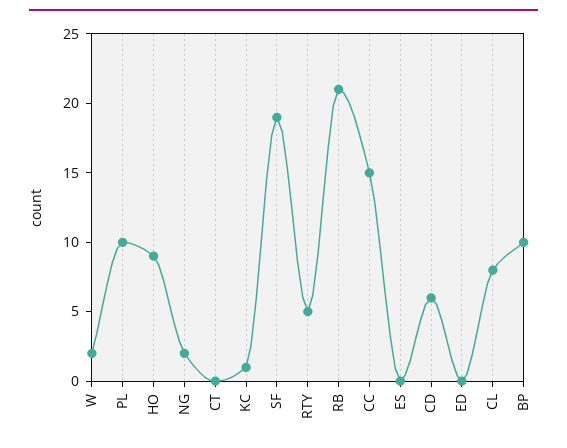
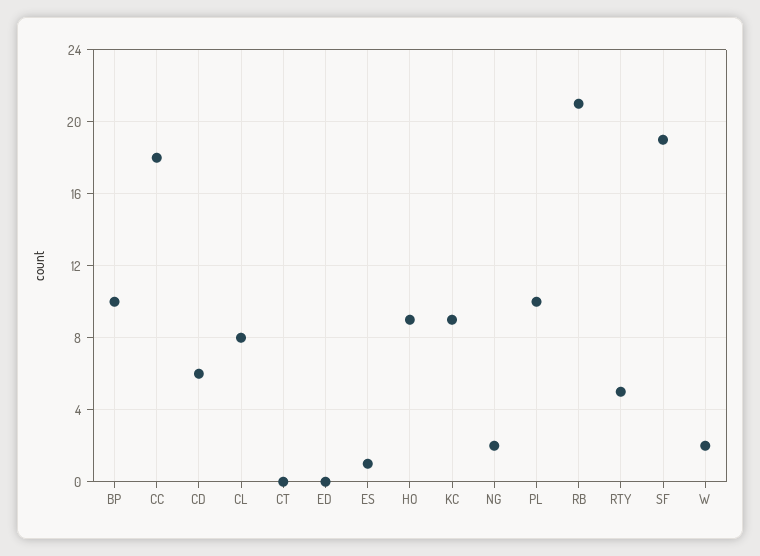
KC: 1 -> 9
CC: 15 -> 18
ES: 0 -> 1

